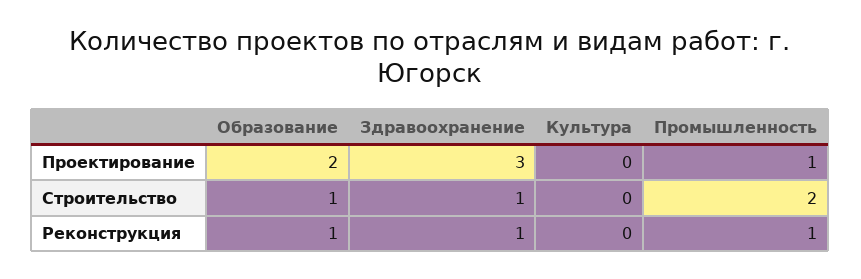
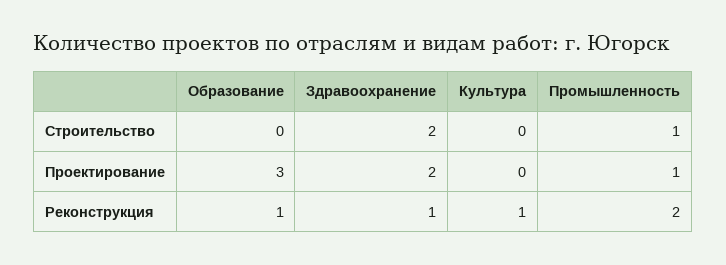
Образование, Проектирование: 2 -> 3
Здравоохранение, Проектирование: 3 -> 2
Образование, Строительство: 1 -> 0
Здравоохранение, Строительство: 1 -> 2
Промышленность, Строительство: 2 -> 1
Культура, Реконструкция: 0 -> 1
Промышленность, Реконструкция: 1 -> 2

